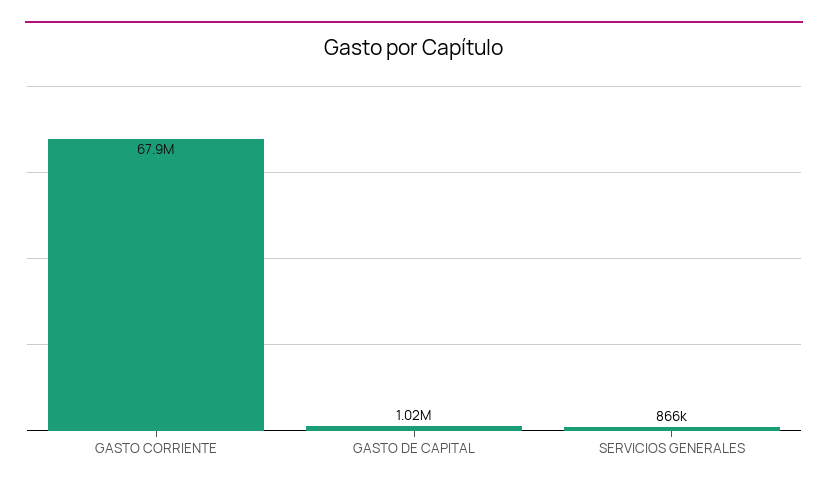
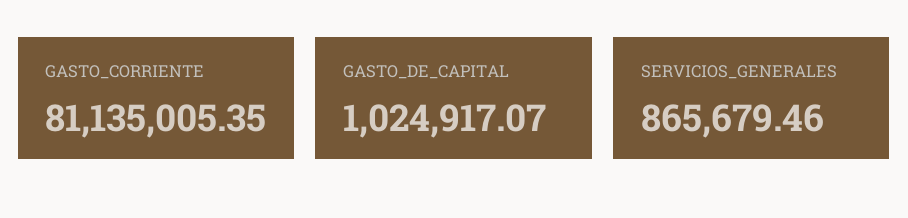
GASTO CORRIENTE: 67900000 -> 81135005.35

